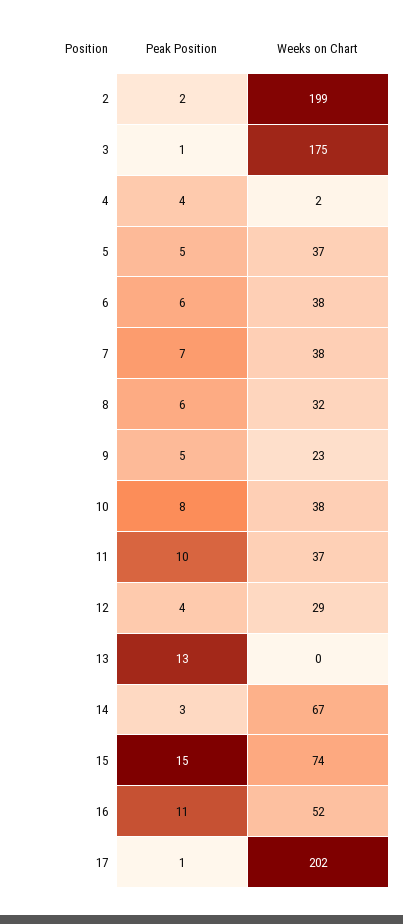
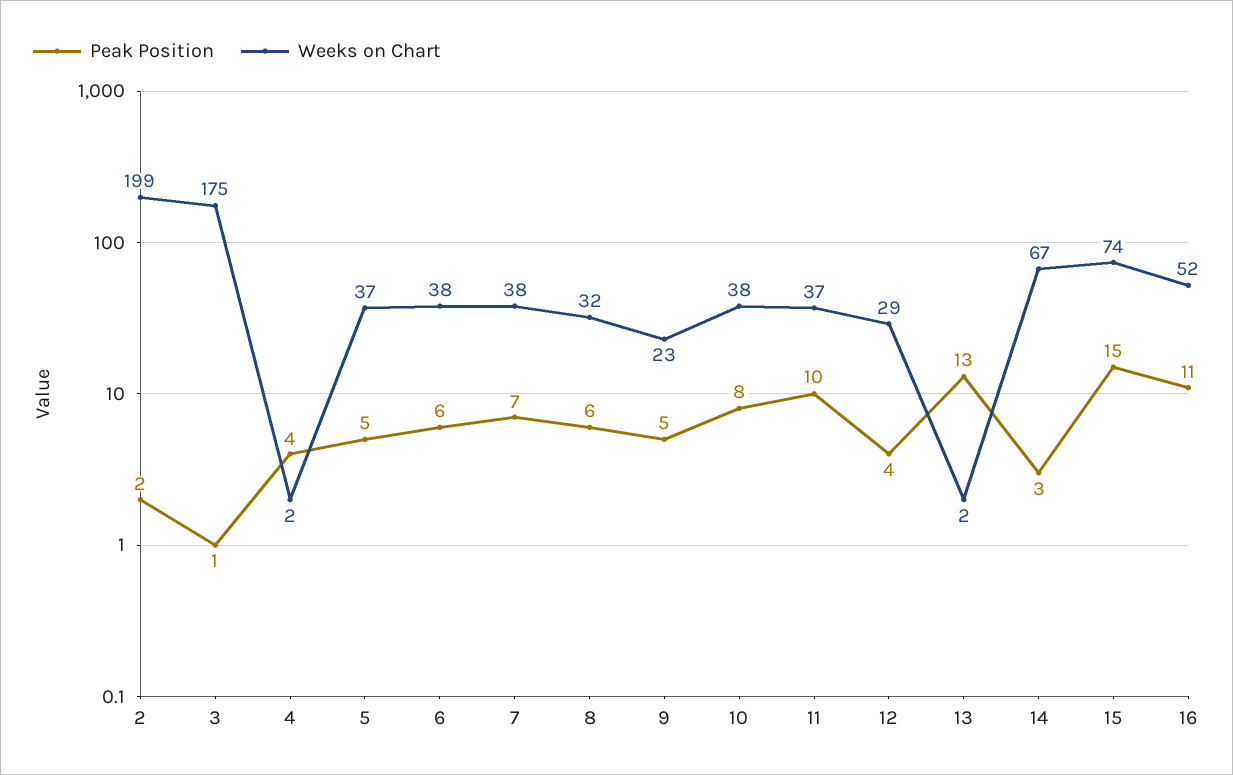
Weeks on Chart, 13: 0 -> 2
Peak Position, 17: 1 -> none
Weeks on Chart, 17: 202 -> none

